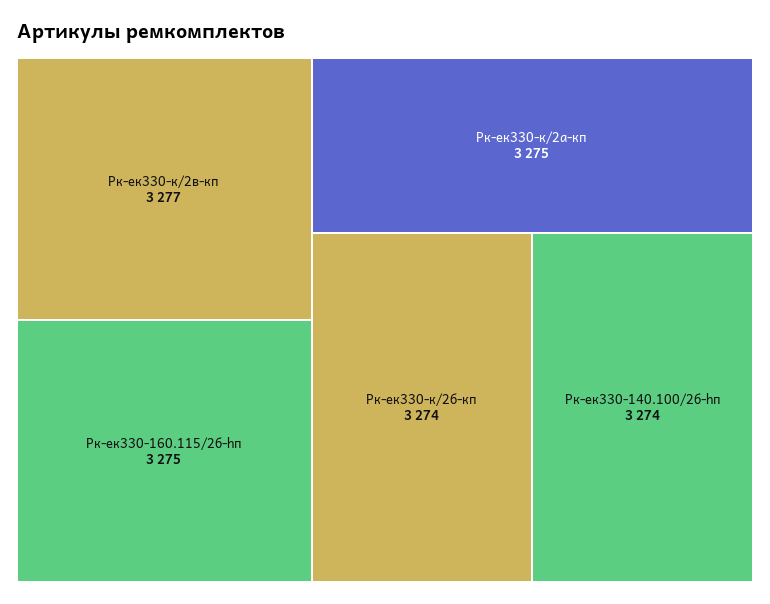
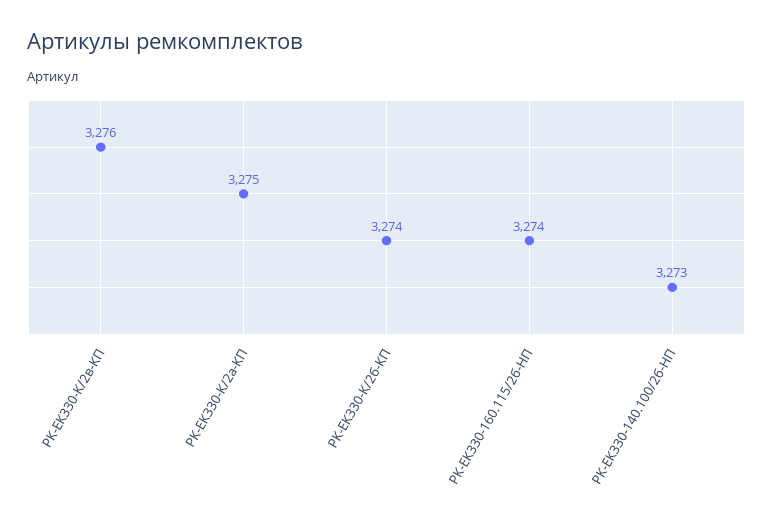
Рк-ек330-к/2в-кп: 3277 -> 3276
Рк-ек330-160.115/2б-hп: 3275 -> 3274
Рк-ек330-140.100/2б-hп: 3274 -> 3273

